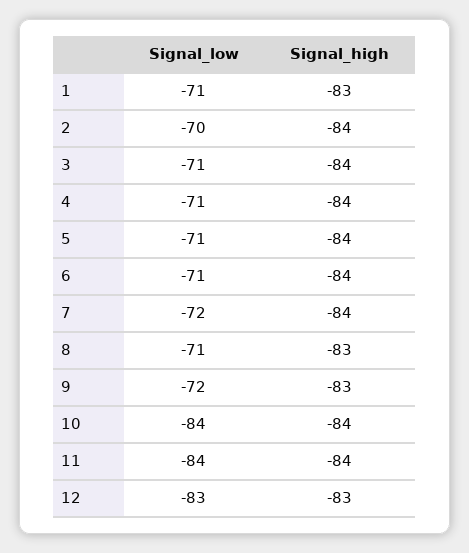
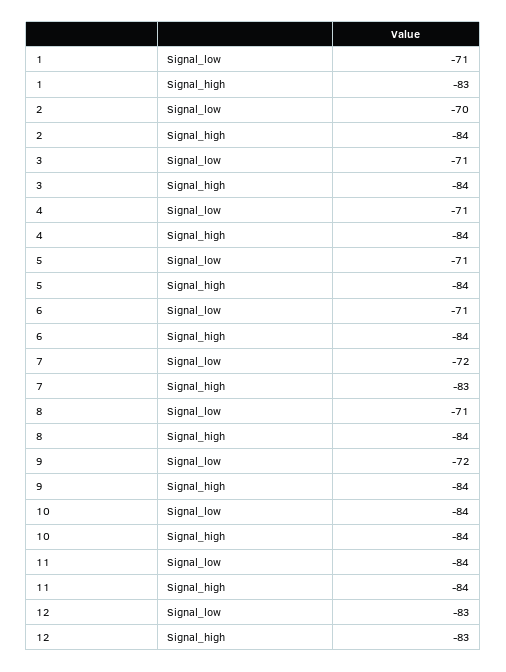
Signal_high, 7: -84 -> -83
Signal_high, 8: -83 -> -84
Signal_high, 9: -83 -> -84

